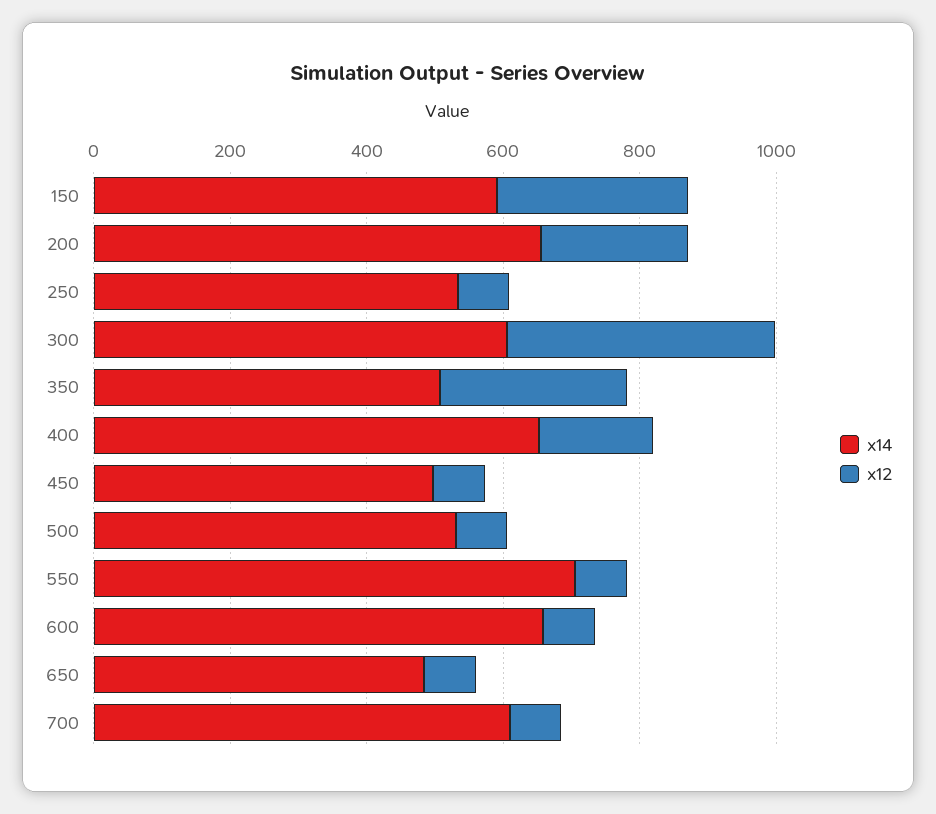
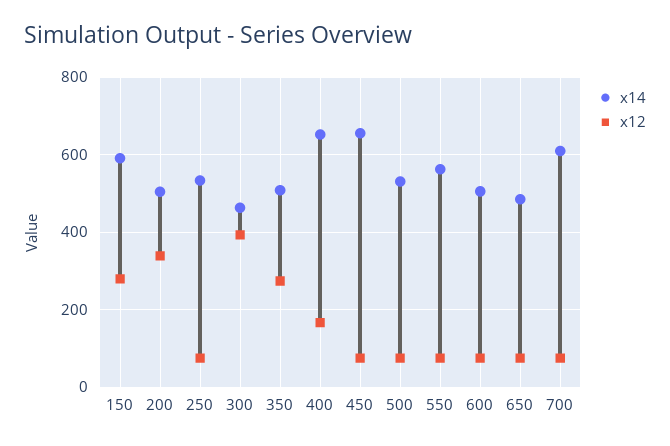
x14, 200: 650 -> 500
x12, 200: 200 -> 340
x14, 300: 600 -> 460
x14, 450: 500 -> 660
x14, 550: 700 -> 560
x14, 600: 650 -> 500

